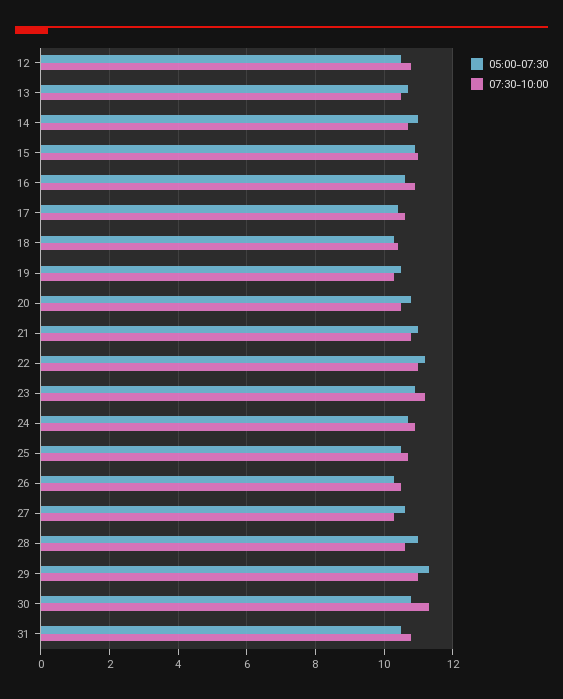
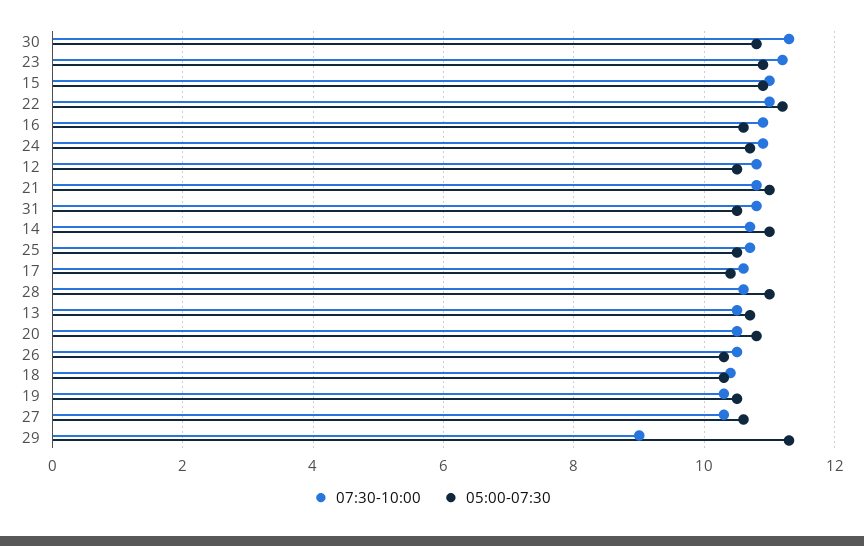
07:30-10:00, 29: 11 -> 9

